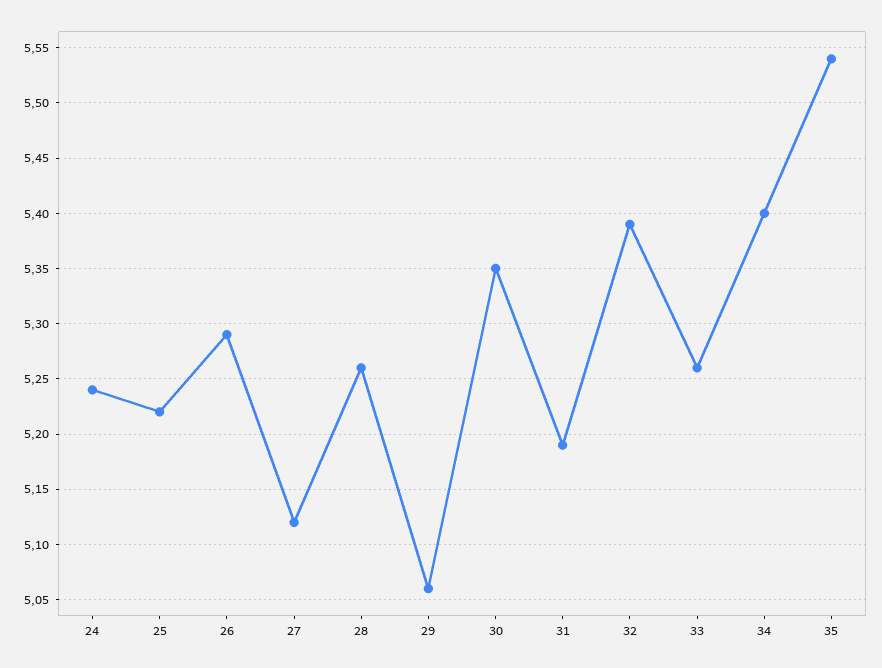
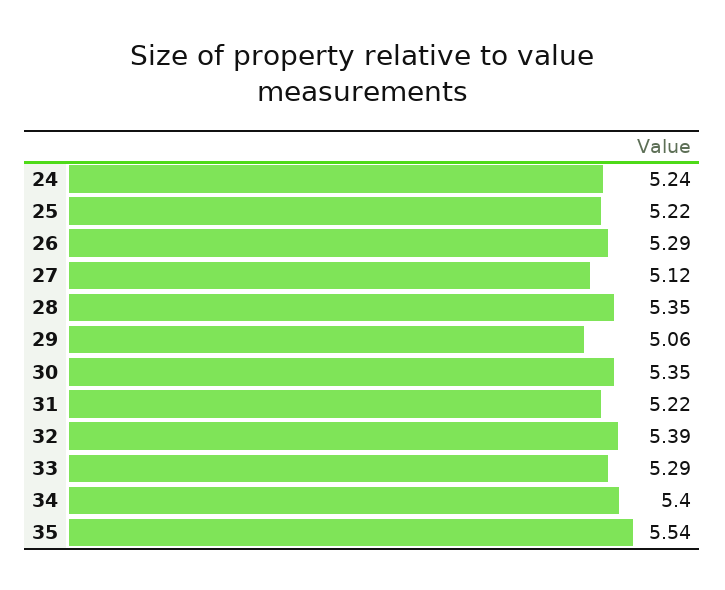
28: 5.26 -> 5.35
31: 5.19 -> 5.22
33: 5.26 -> 5.29

